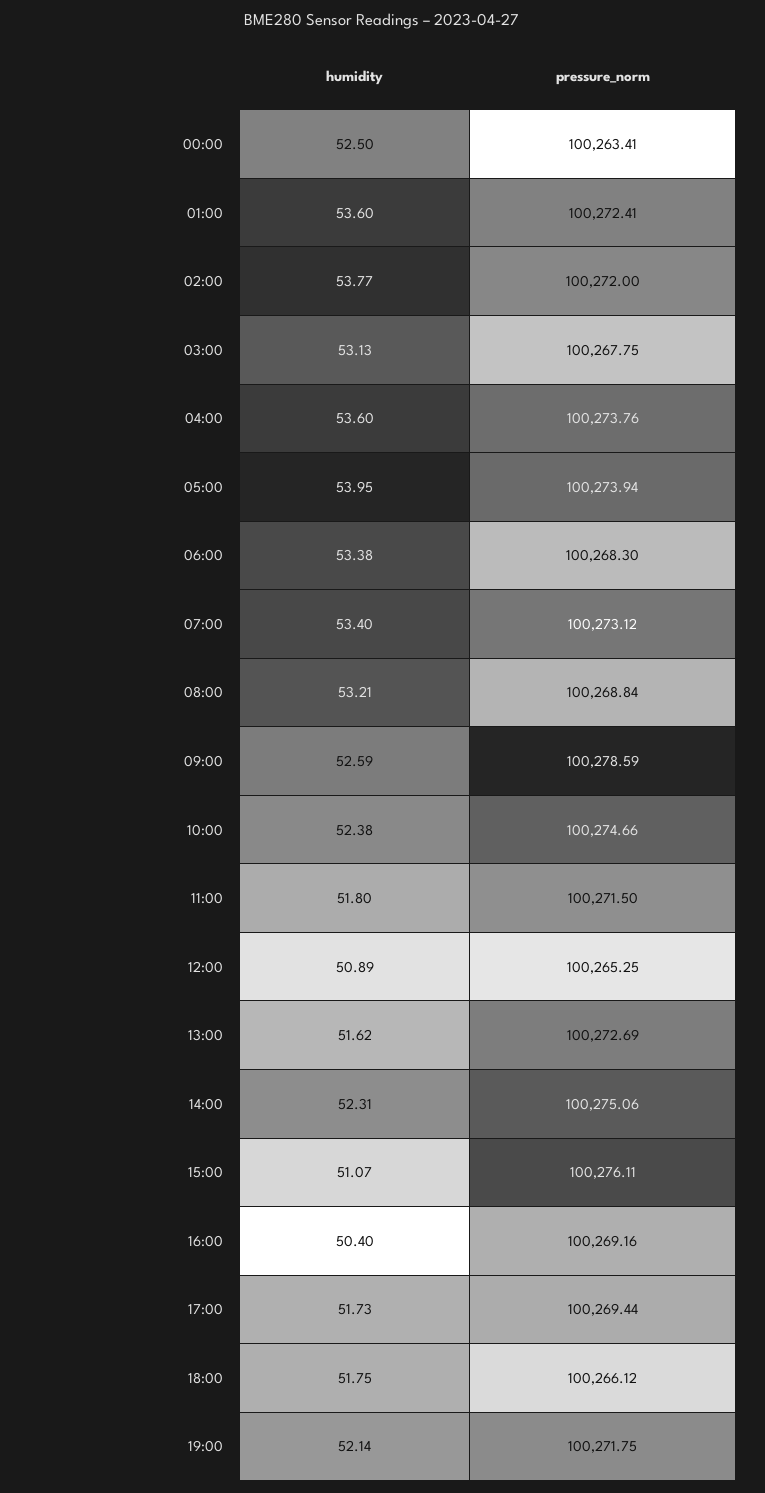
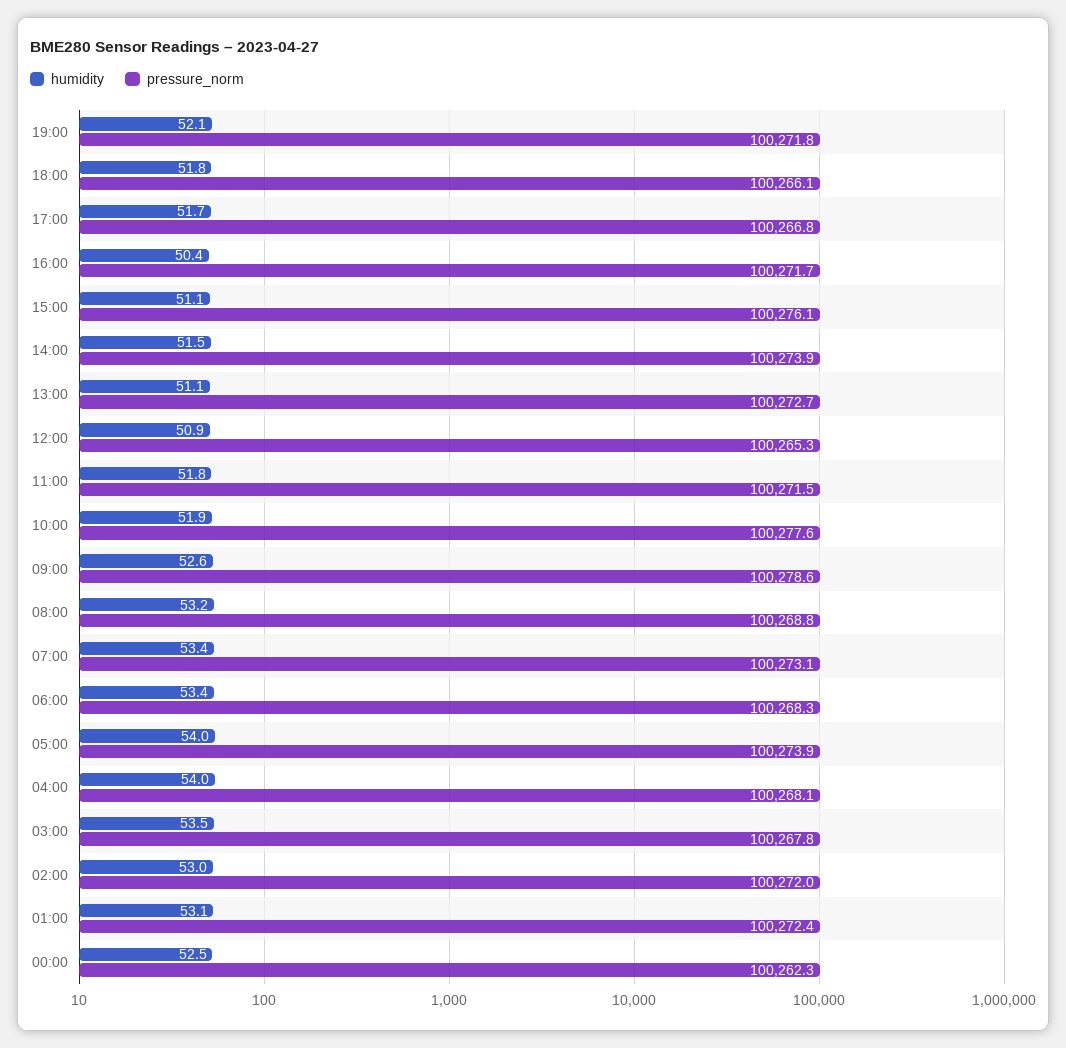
pressure_norm, 00:00: 100263.41 -> 100262.3
humidity, 01:00: 53.6 -> 53.1
humidity, 02:00: 53.77 -> 53
humidity, 03:00: 53.13 -> 53.5
humidity, 04:00: 53.6 -> 54
pressure_norm, 04:00: 100273.76 -> 100268.1
humidity, 10:00: 52.38 -> 51.9
pressure_norm, 10:00: 100274.66 -> 100277.6
humidity, 13:00: 51.62 -> 51.1
humidity, 14:00: 52.31 -> 51.5
pressure_norm, 14:00: 100275.06 -> 100273.9
pressure_norm, 16:00: 100269.16 -> 100271.7
pressure_norm, 17:00: 100269.44 -> 100266.8

